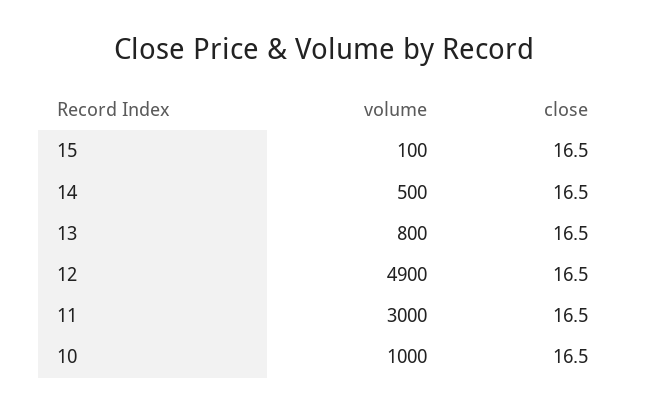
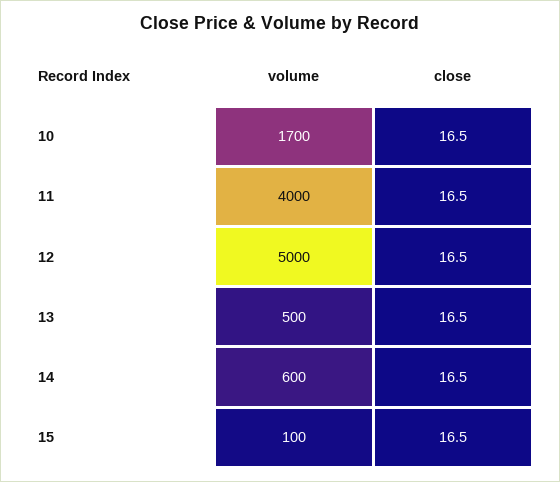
volume, 14: 500 -> 600
volume, 13: 800 -> 500
volume, 12: 4900 -> 5000
volume, 11: 3000 -> 4000
volume, 10: 1000 -> 1700

